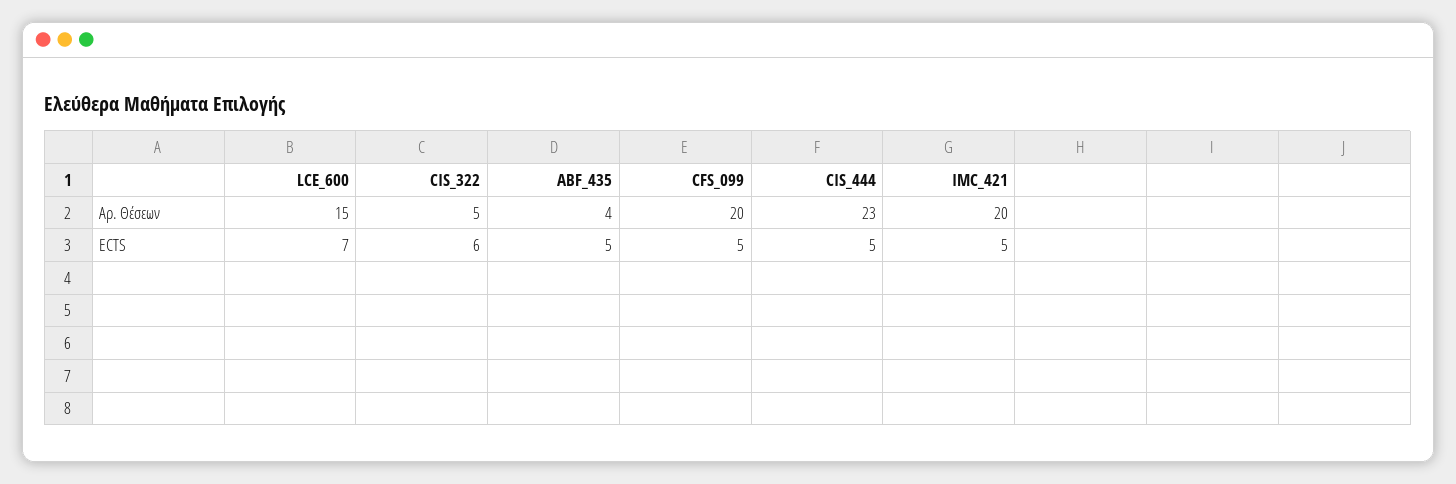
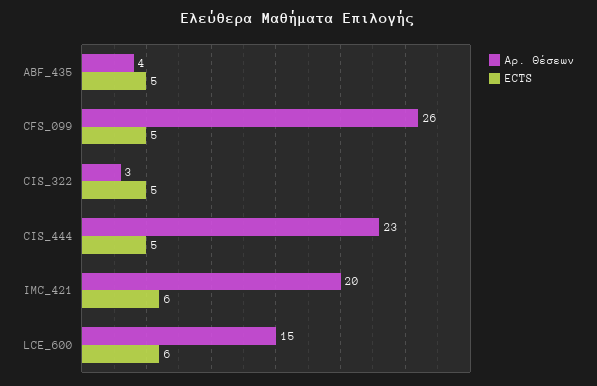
Αρ. Θέσεων, CIS_322: 5 -> 3
Αρ. Θέσεων, CFS_099: 20 -> 26
ECTS, LCE_600: 7 -> 6
ECTS, CIS_322: 6 -> 5
ECTS, IMC_421: 5 -> 6

